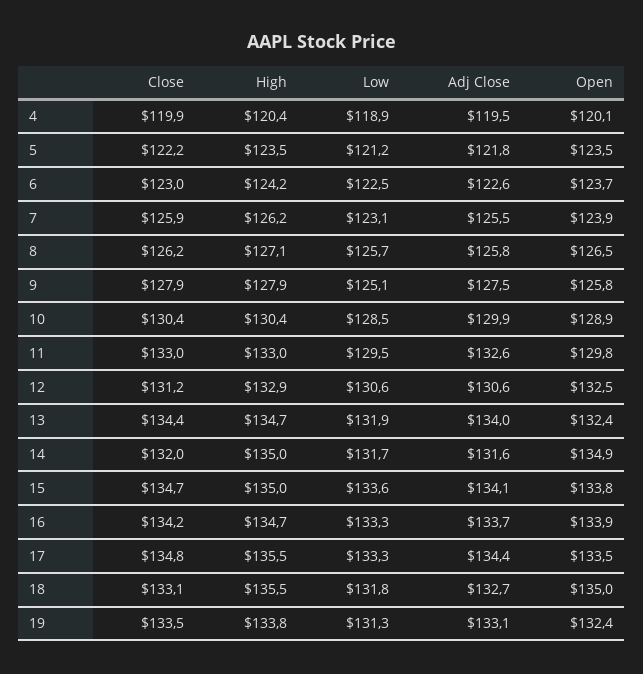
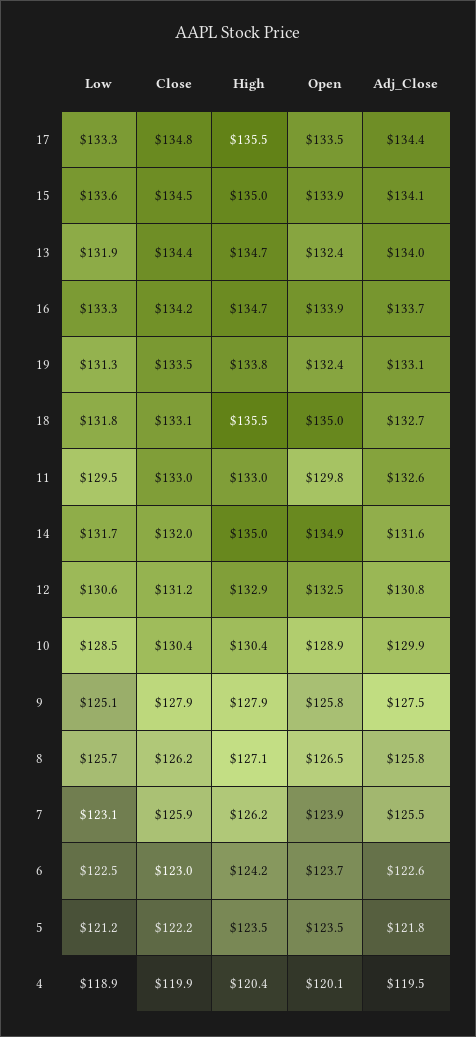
Adj Close, 12: 130.6 -> 130.8
Close, 15: 134.7 -> 134.5
Open, 15: 133.8 -> 133.9

